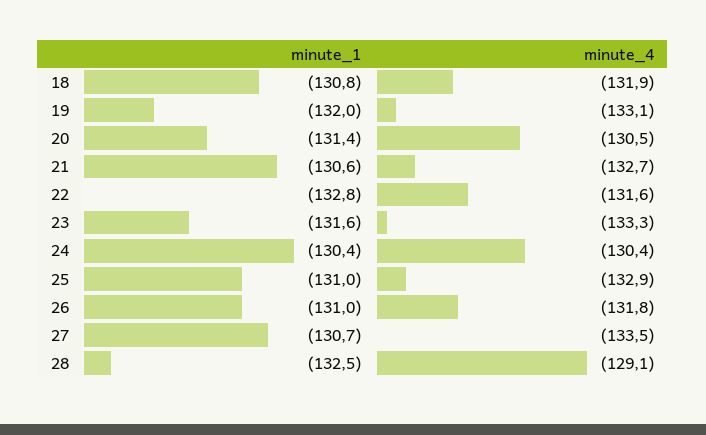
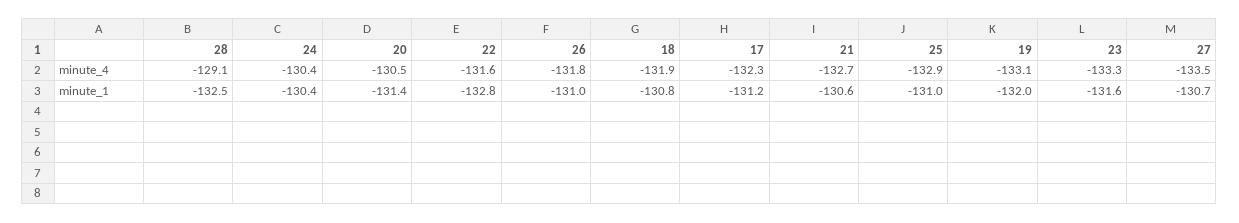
minute_4, 17: none -> -132.3
minute_1, 17: none -> -131.2

